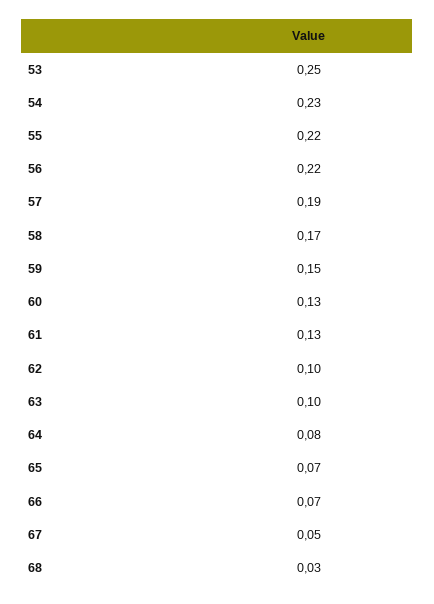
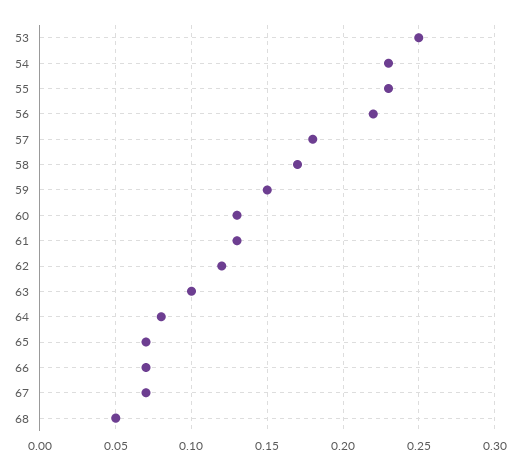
55: 0.22 -> 0.23
57: 0.19 -> 0.18
62: 0.1 -> 0.12
67: 0.05 -> 0.07
68: 0.03 -> 0.05

